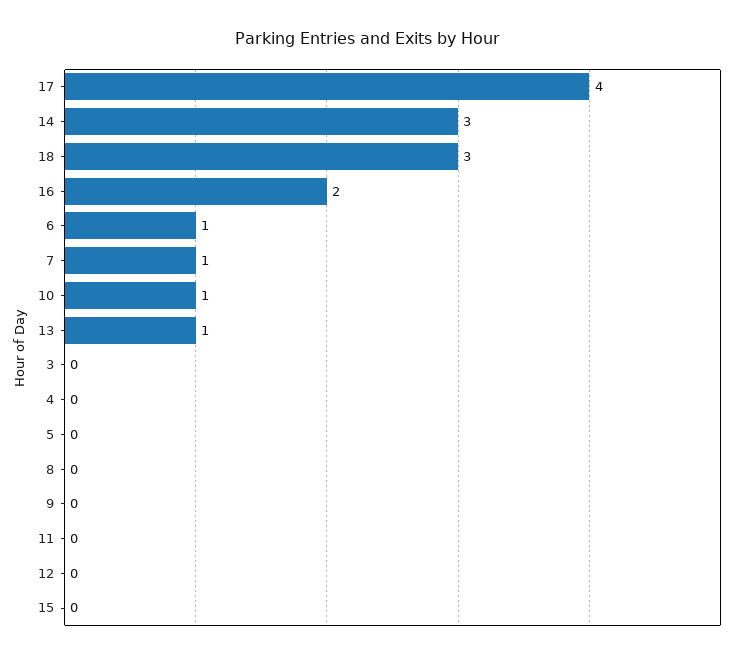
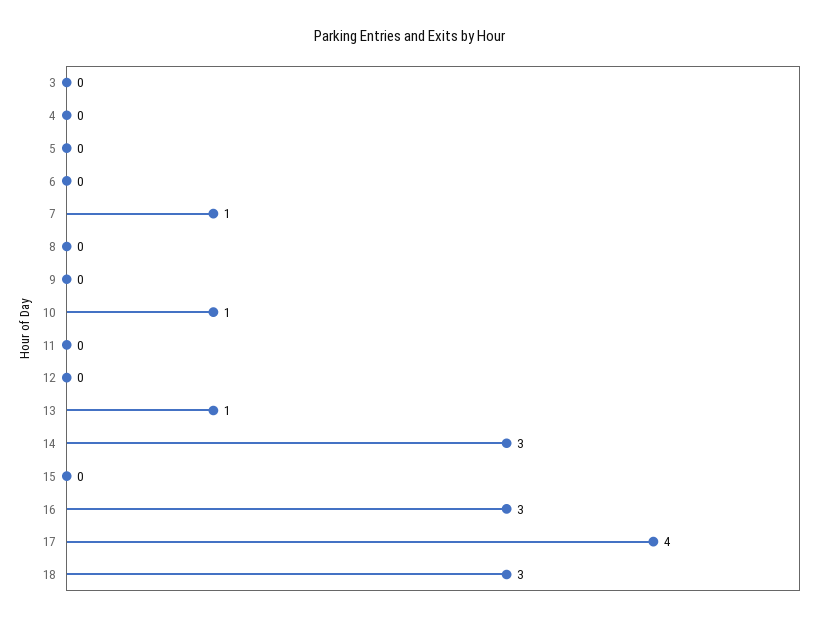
16: 2 -> 3
6: 1 -> 0

